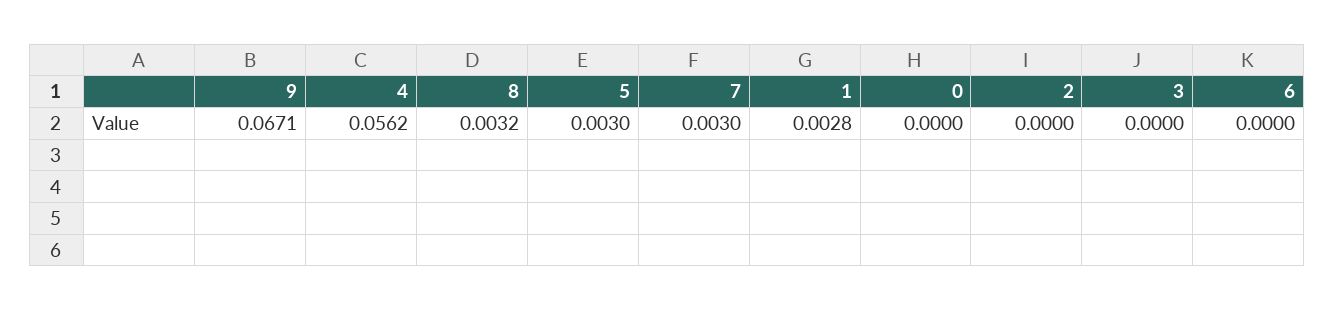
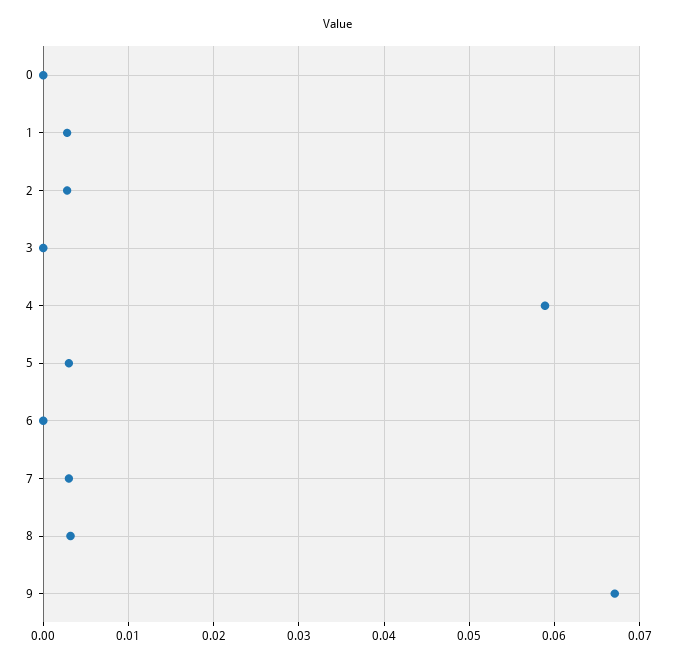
4: 0.0562 -> 0.059
2: 0 -> 0.003

